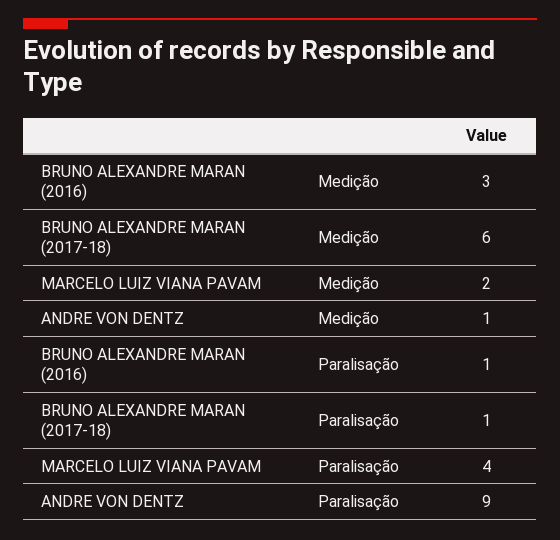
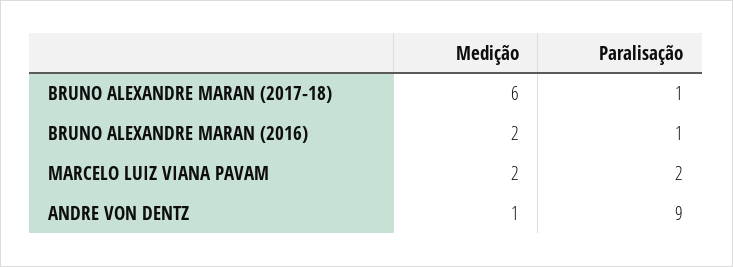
BRUNO ALEXANDRE MARAN (2016), Medição: 3 -> 2
MARCELO LUIZ VIANA PAVAM, Paralisação: 4 -> 2

